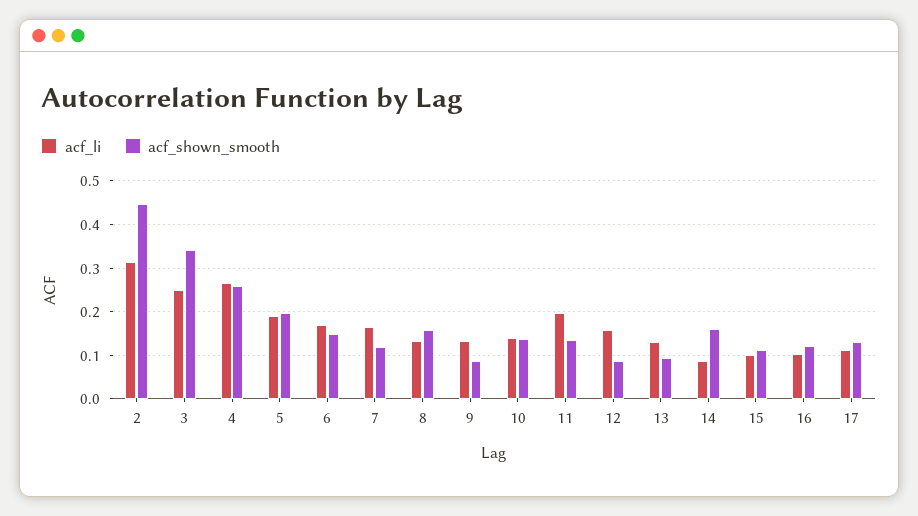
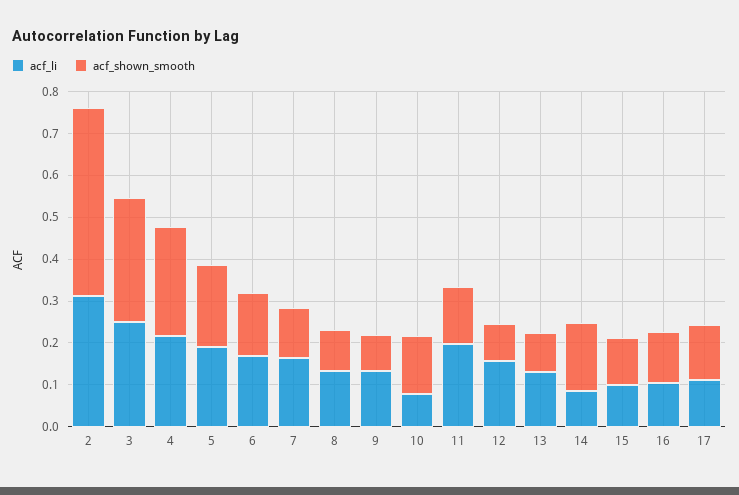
acf_shown_smooth, 3: 0.34 -> 0.3
acf_li, 4: 0.26 -> 0.22
acf_shown_smooth, 8: 0.16 -> 0.1
acf_li, 10: 0.14 -> 0.08

